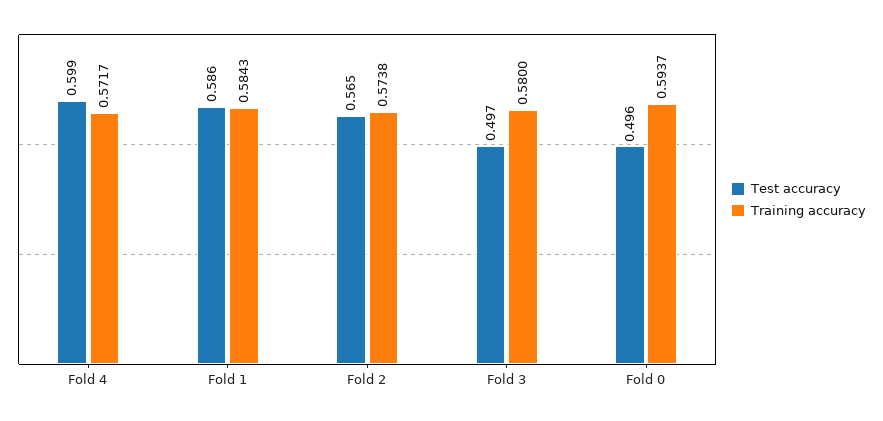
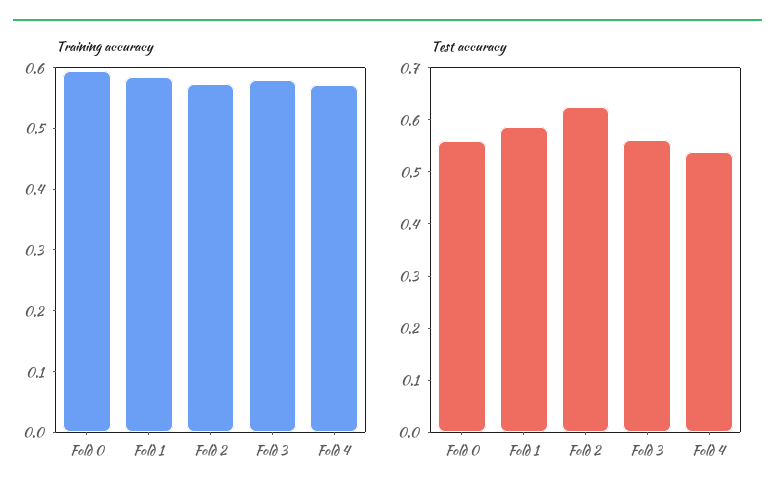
Test accuracy, Fold 4: 0.599 -> 0.54
Test accuracy, Fold 2: 0.565 -> 0.62
Test accuracy, Fold 3: 0.497 -> 0.56
Test accuracy, Fold 0: 0.496 -> 0.56

